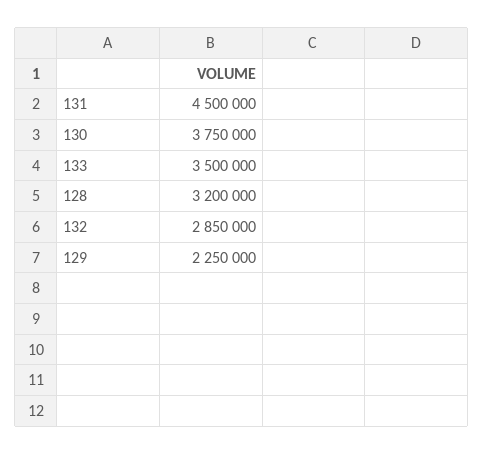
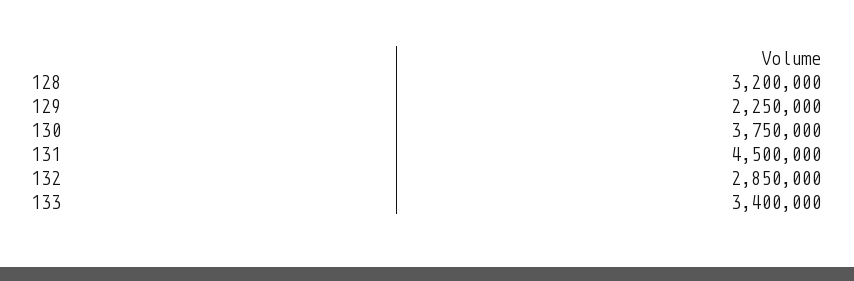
133: 3500000 -> 3400000

